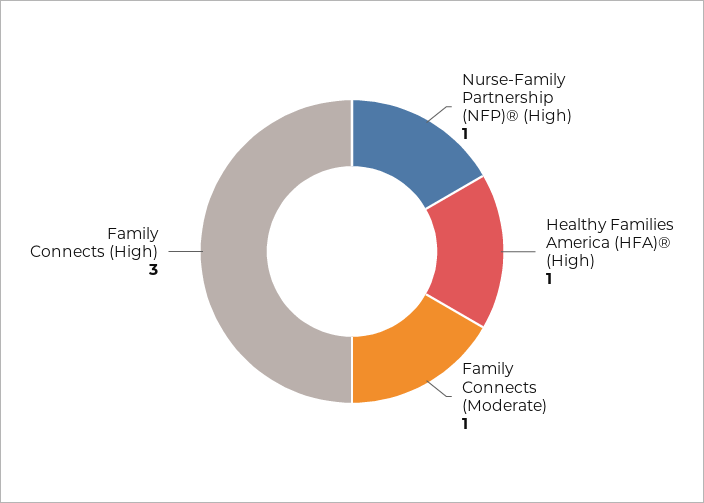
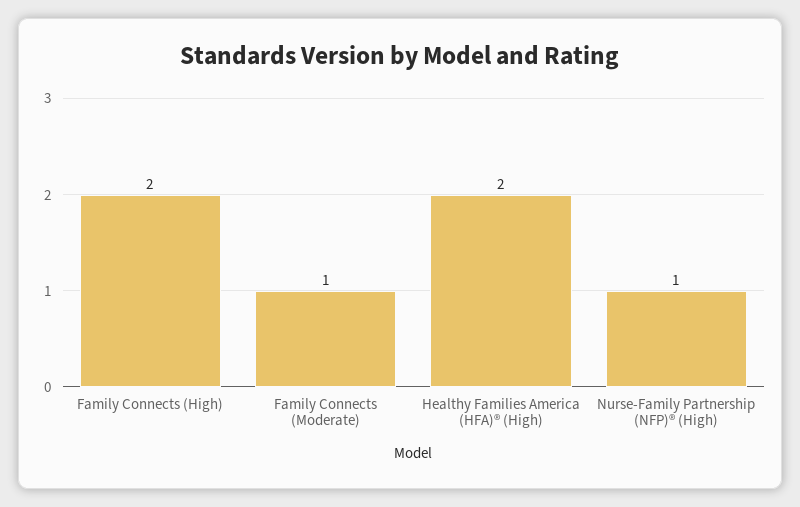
Healthy Families America (HFA)® (High): 1 -> 2
Family Connects (High): 3 -> 2

